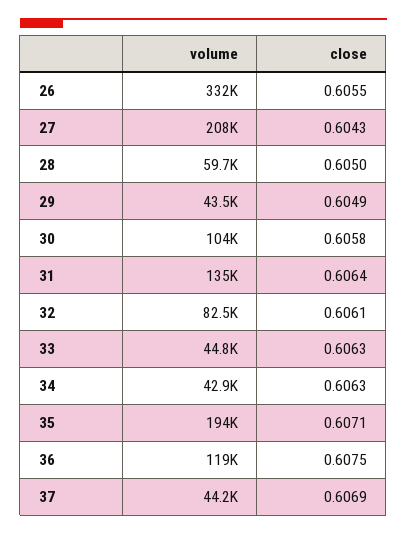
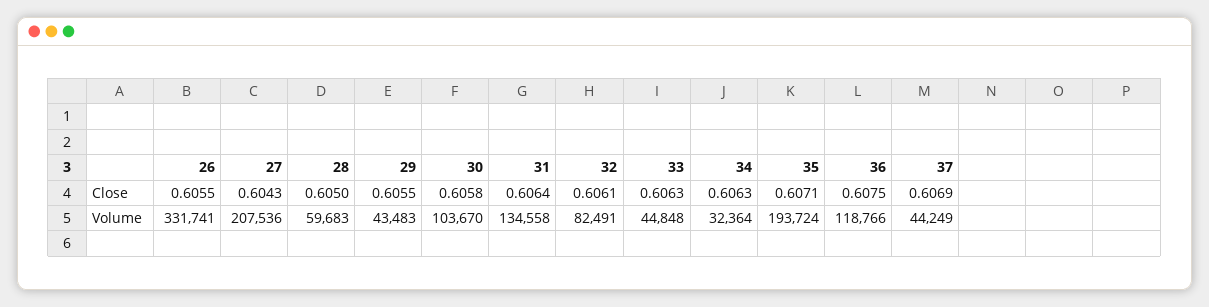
close, 29: 0.6049 -> 0.6055
volume, 34: 42900 -> 32364

